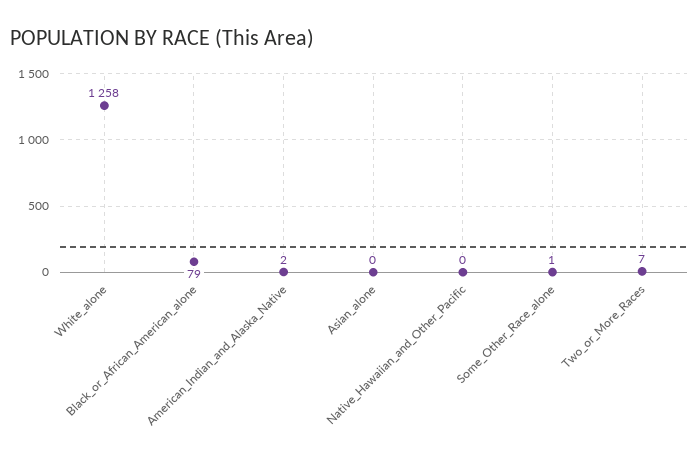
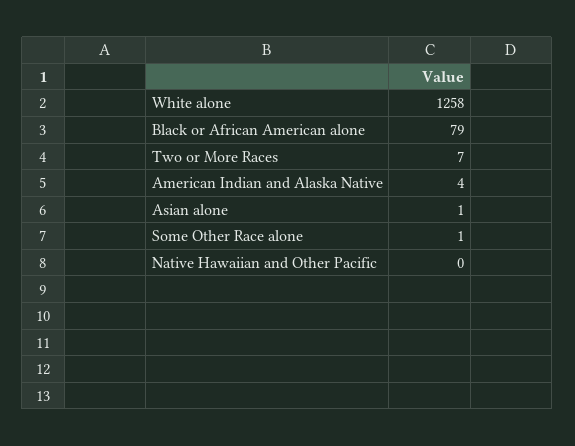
American_Indian_and_Alaska_Native: 2 -> 4
Asian_alone: 0 -> 1

